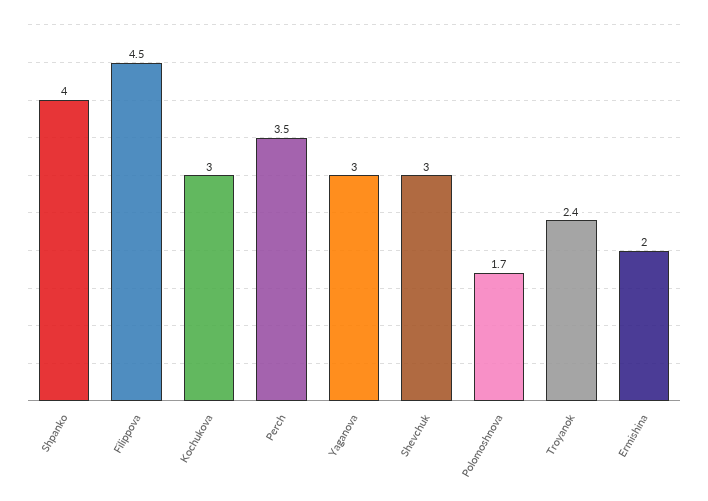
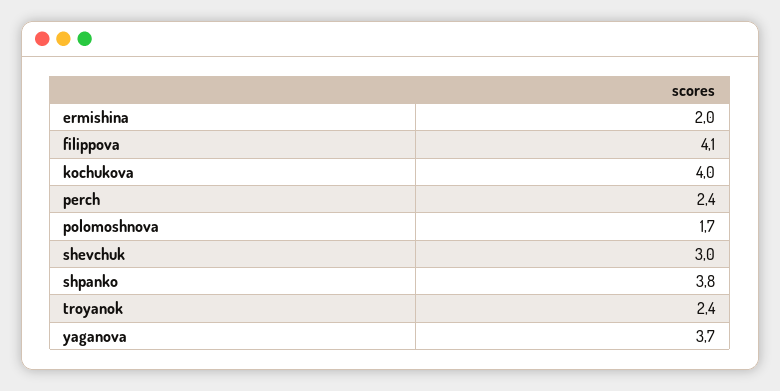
Shpanko: 4 -> 3.8
Filippova: 4.5 -> 4.1
Kochukova: 3 -> 4
Perch: 3.5 -> 2.4
Yaganova: 3 -> 3.7

